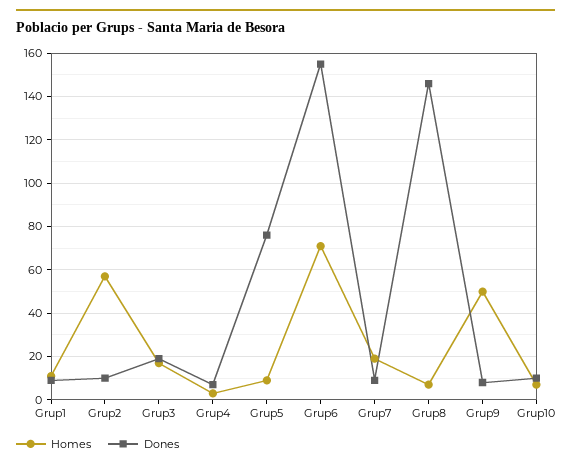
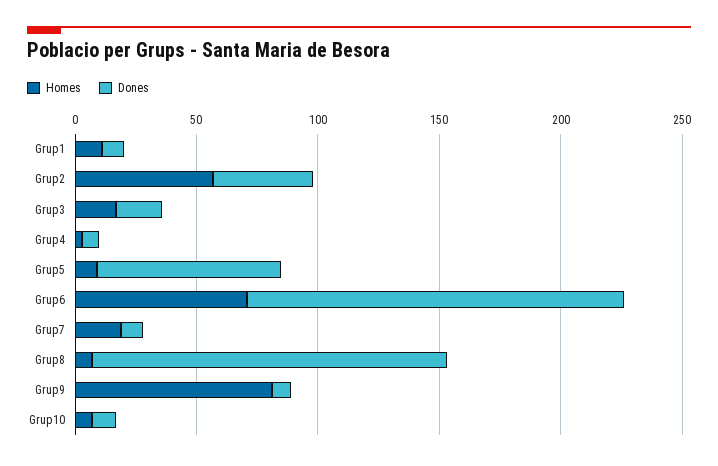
Dones, Grup2: 10 -> 40
Homes, Grup9: 50 -> 80

